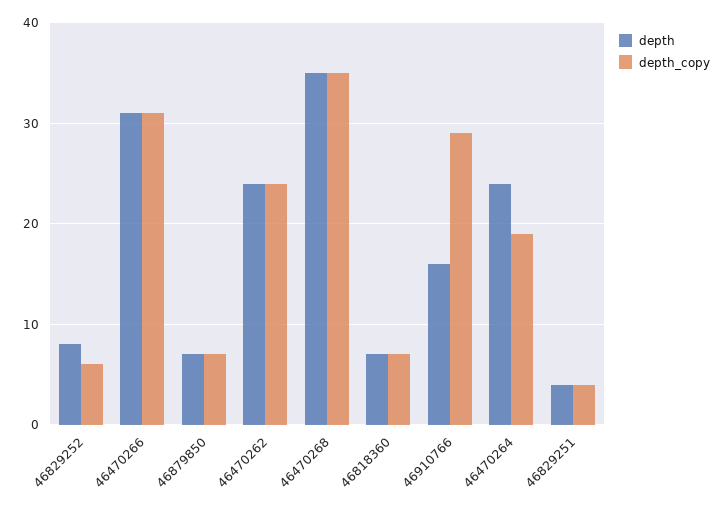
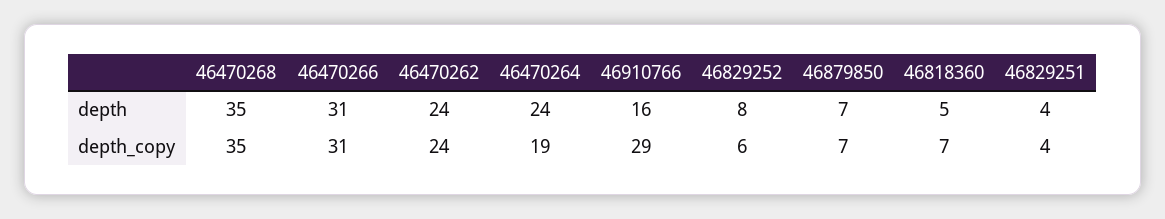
depth, 46818360: 7 -> 5

